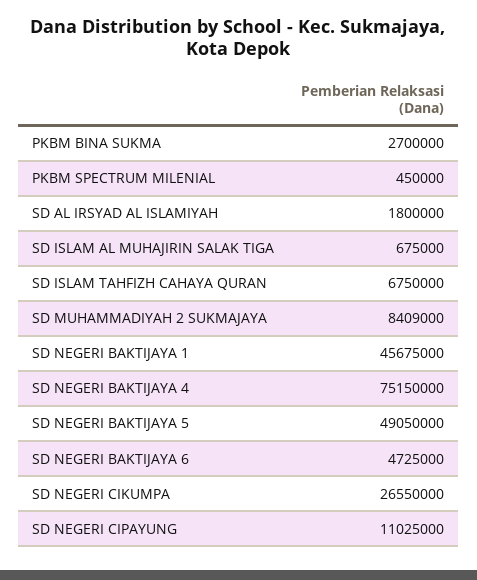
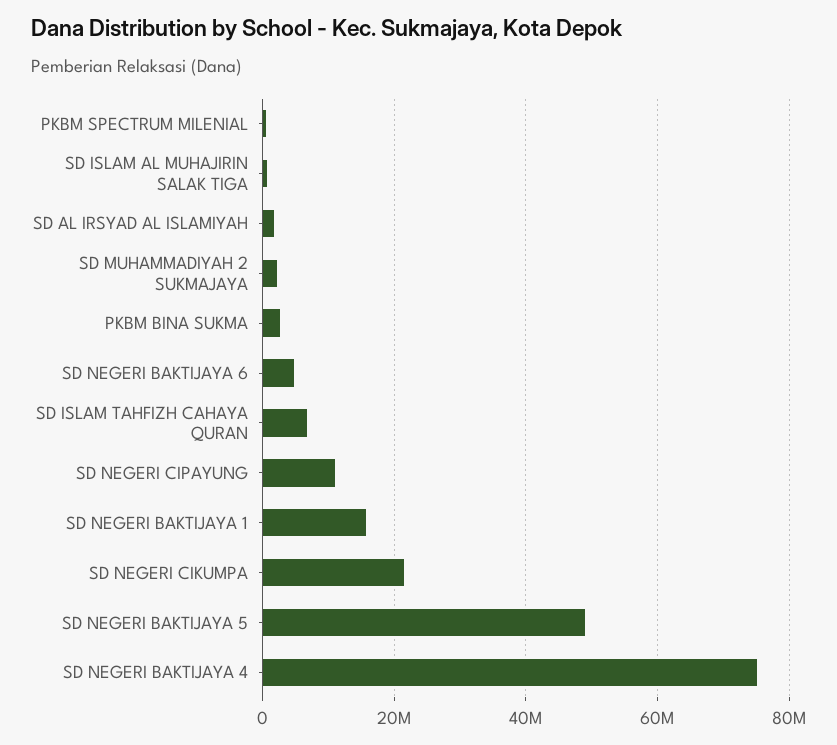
SD MUHAMMADIYAH 2 SUKMAJAYA: 8409000 -> 2000000
SD NEGERI BAKTIJAYA 1: 45675000 -> 16000000
SD NEGERI CIKUMPA: 26550000 -> 22000000

